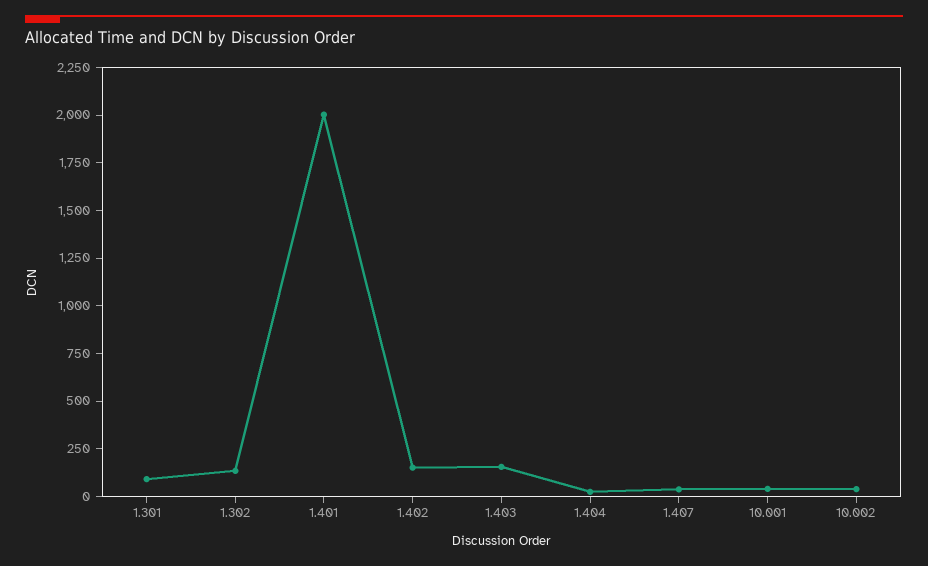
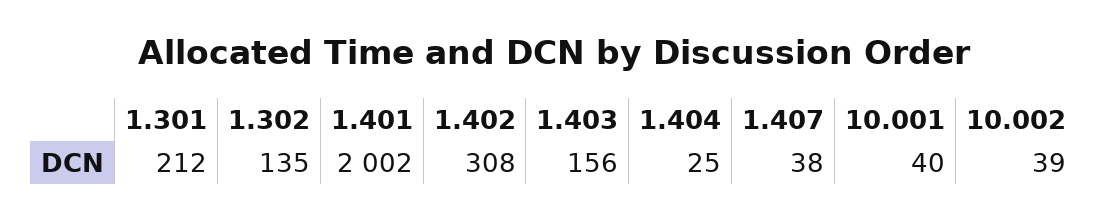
1.301: 100 -> 212
1.402: 150 -> 308

